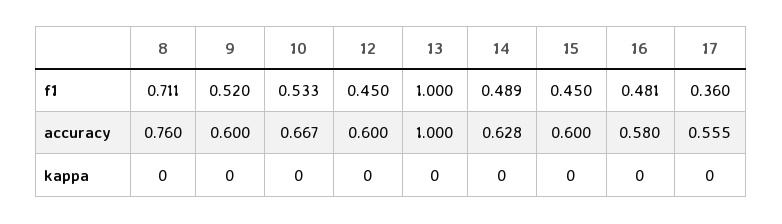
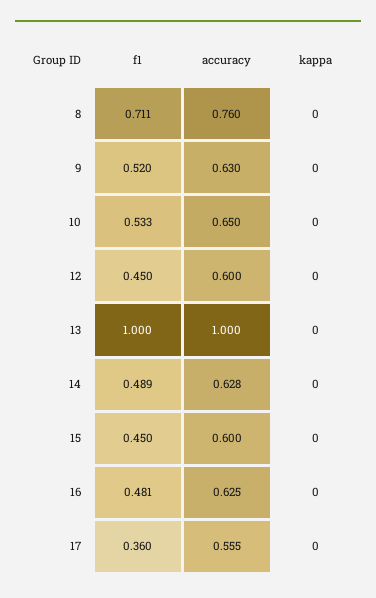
9, accuracy: 0.6 -> 0.63
10, accuracy: 0.667 -> 0.65
16, accuracy: 0.58 -> 0.625

